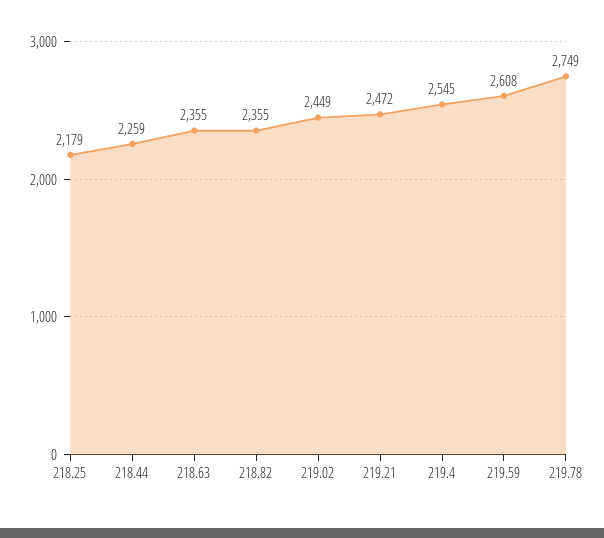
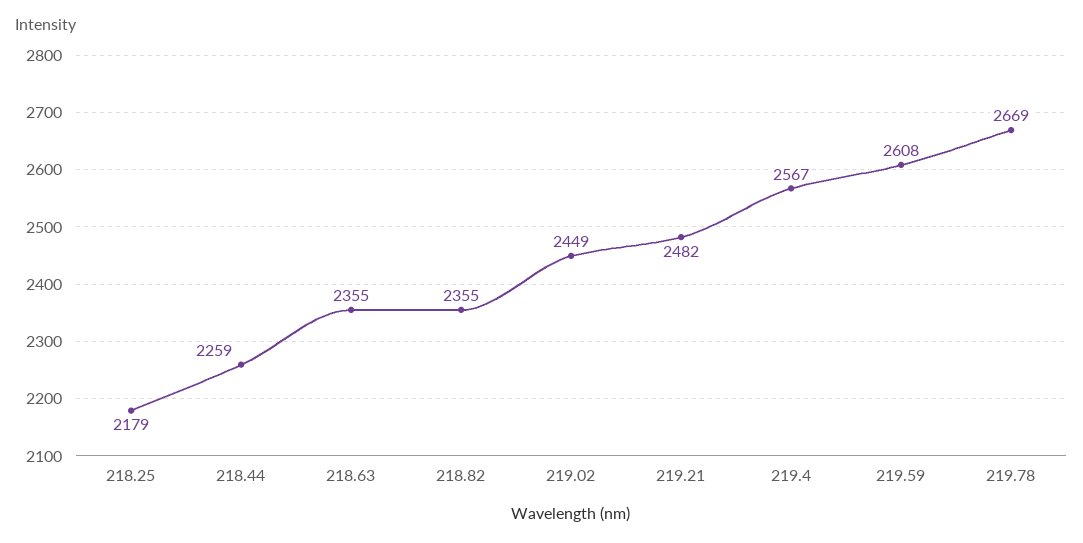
219.21: 2472 -> 2482
219.4: 2545 -> 2567
219.78: 2749 -> 2669

